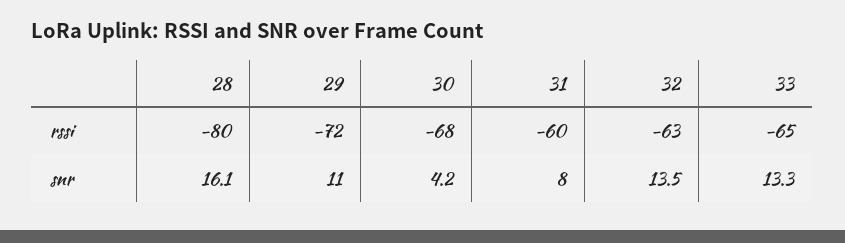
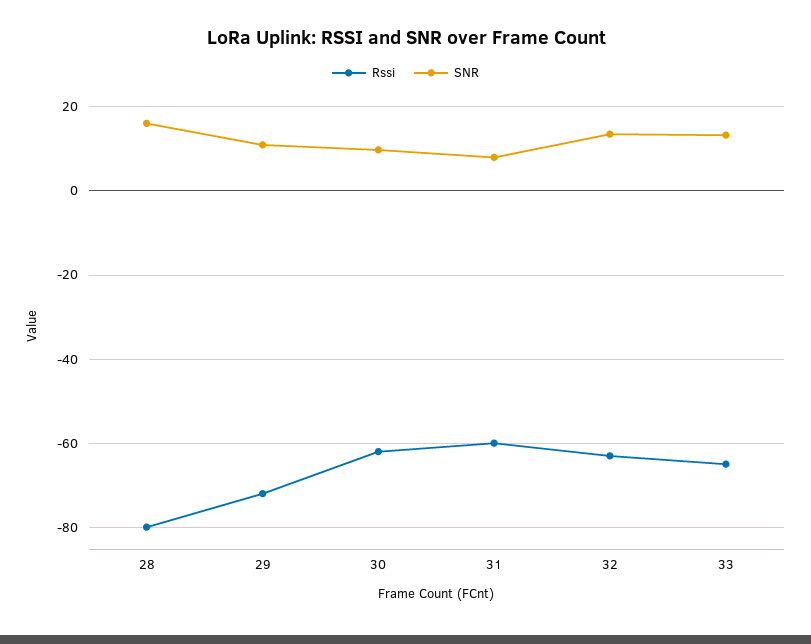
rssi, 30: -68 -> -62
snr, 30: 4.2 -> 10

